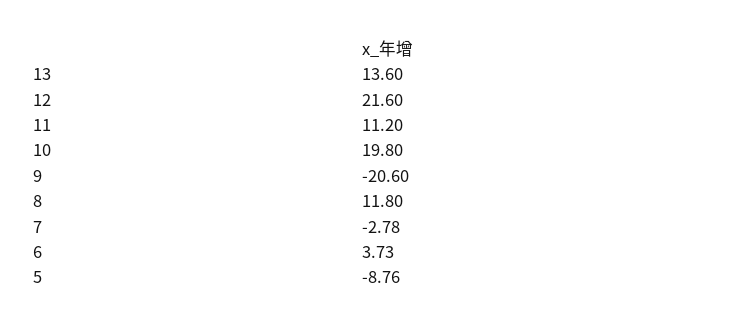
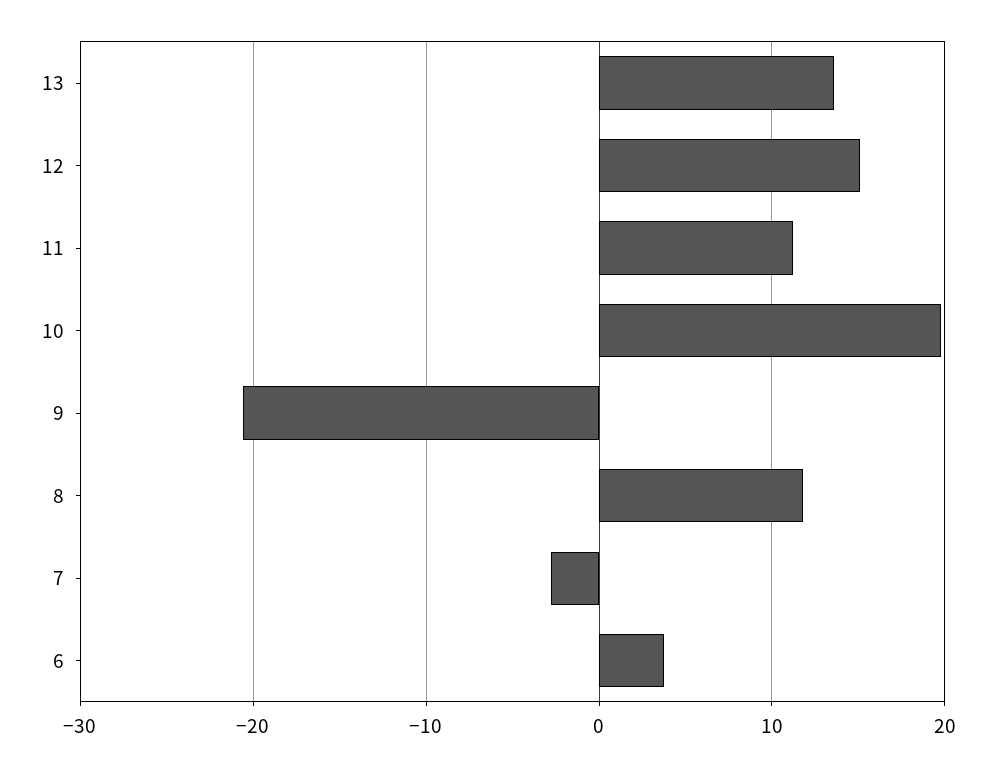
12: 21.6 -> 15
5: -8.76 -> none

